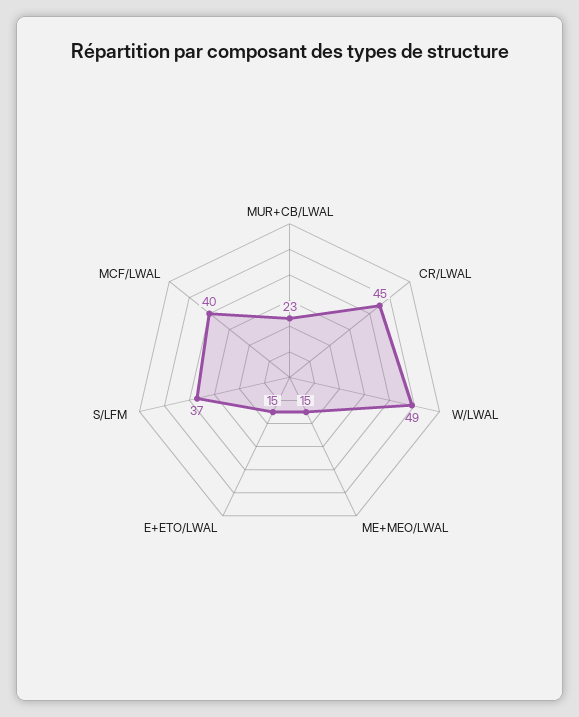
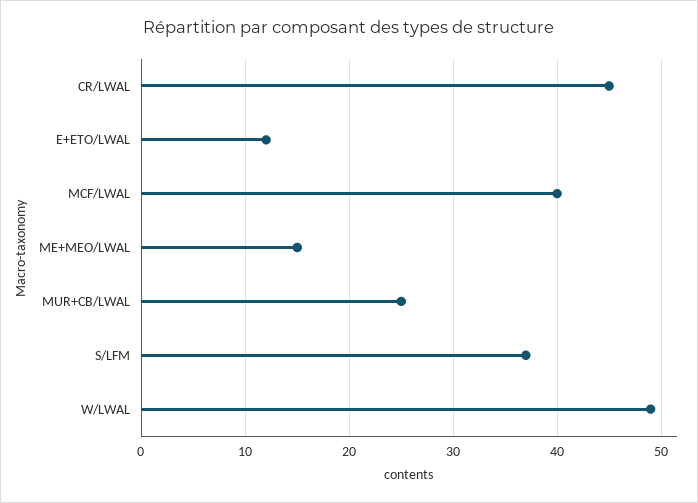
MUR+CB/LWAL: 23 -> 25
E+ETO/LWAL: 15 -> 12

